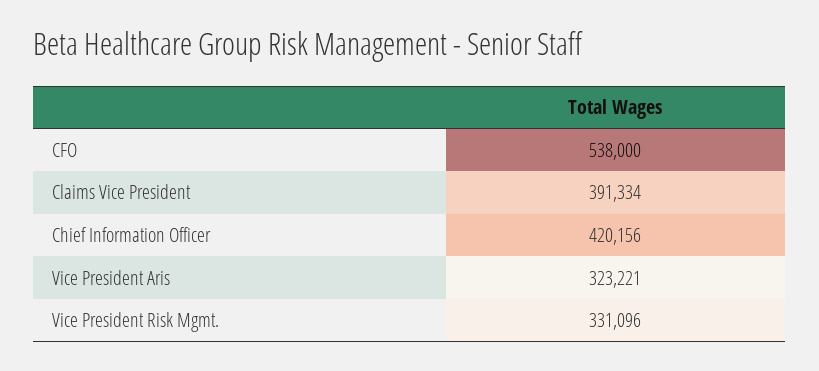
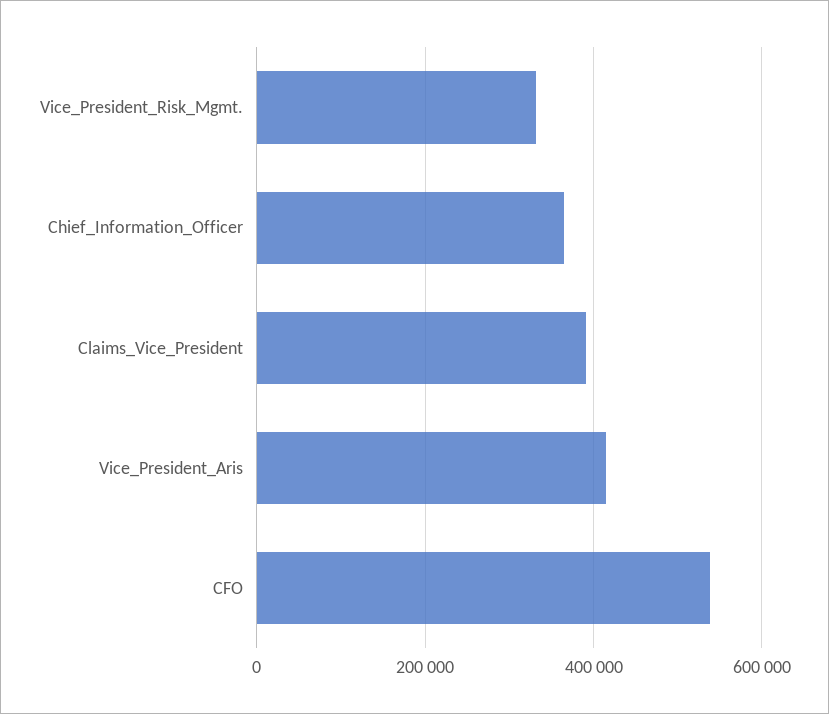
Chief Information Officer: 420156 -> 360000
Vice President Aris: 323221 -> 420000

